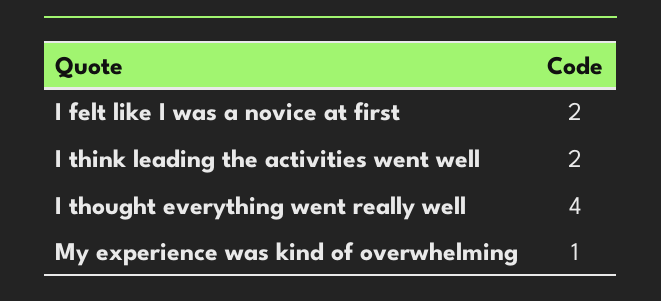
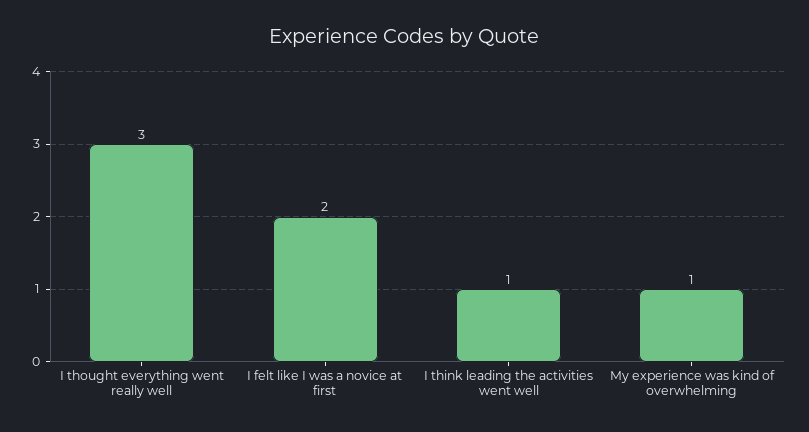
I think leading the activities went well: 2 -> 1
I thought everything went really well: 4 -> 3

